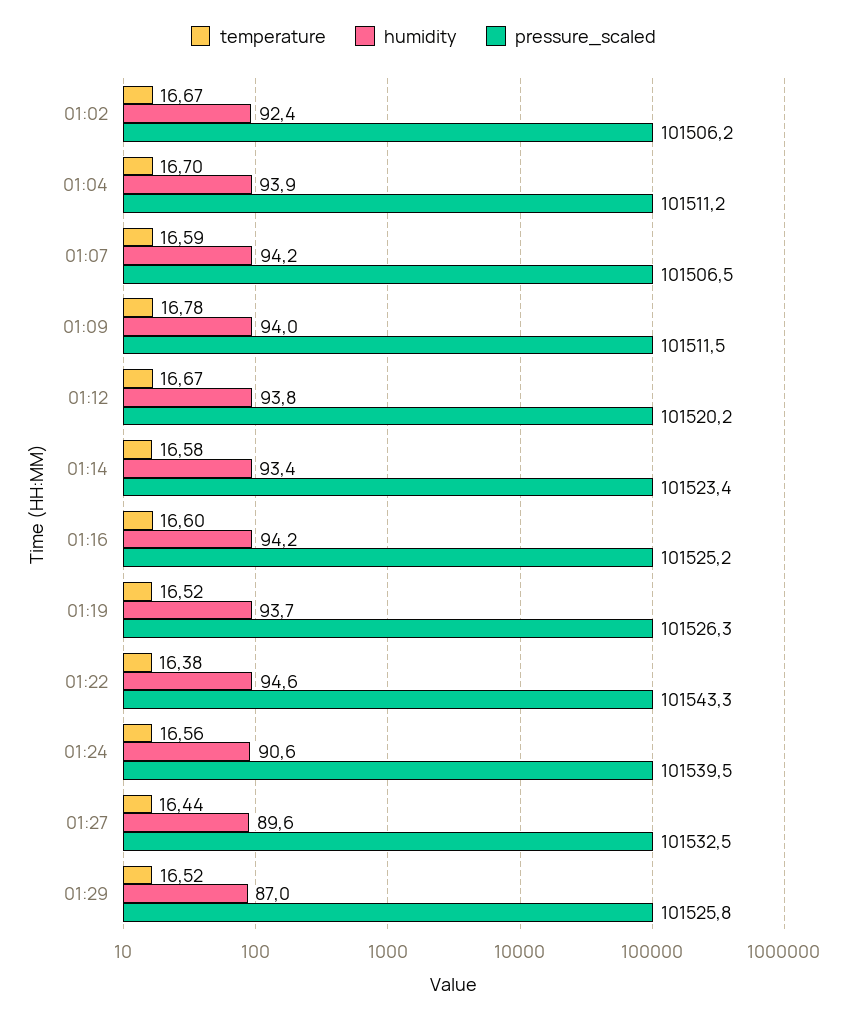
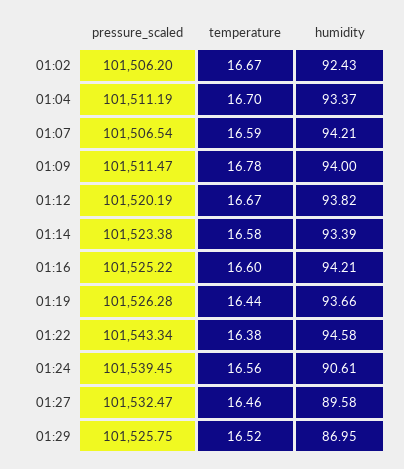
humidity, 01:04: 93.9 -> 93.37
temperature, 01:19: 16.52 -> 16.44
temperature, 01:27: 16.44 -> 16.46

